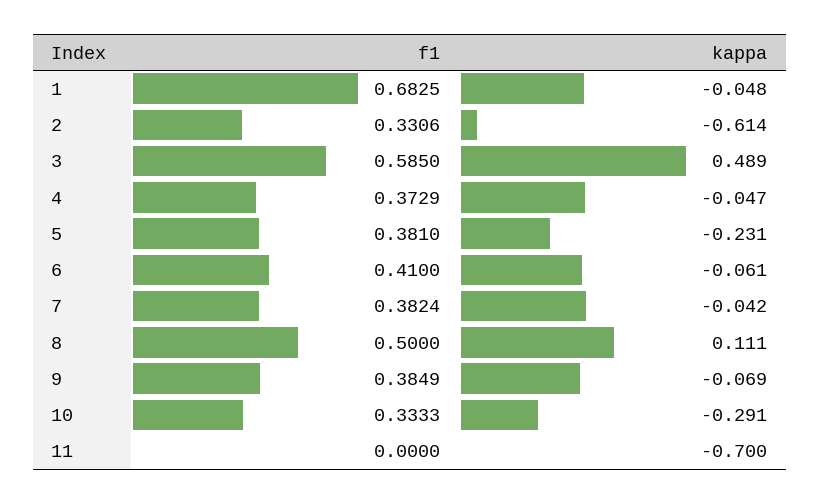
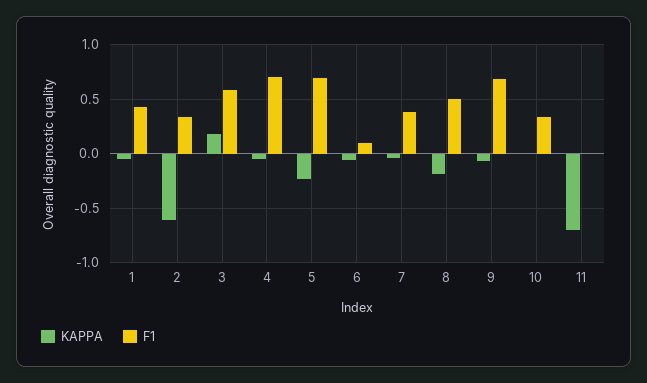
f1, 1: 0.6825 -> 0.4
kappa, 3: 0.489 -> 0.2
f1, 4: 0.3729 -> 0.7
f1, 5: 0.381 -> 0.7
f1, 6: 0.41 -> 0.1
kappa, 8: 0.111 -> -0.2
f1, 9: 0.3849 -> 0.7
kappa, 10: -0.291 -> 0

